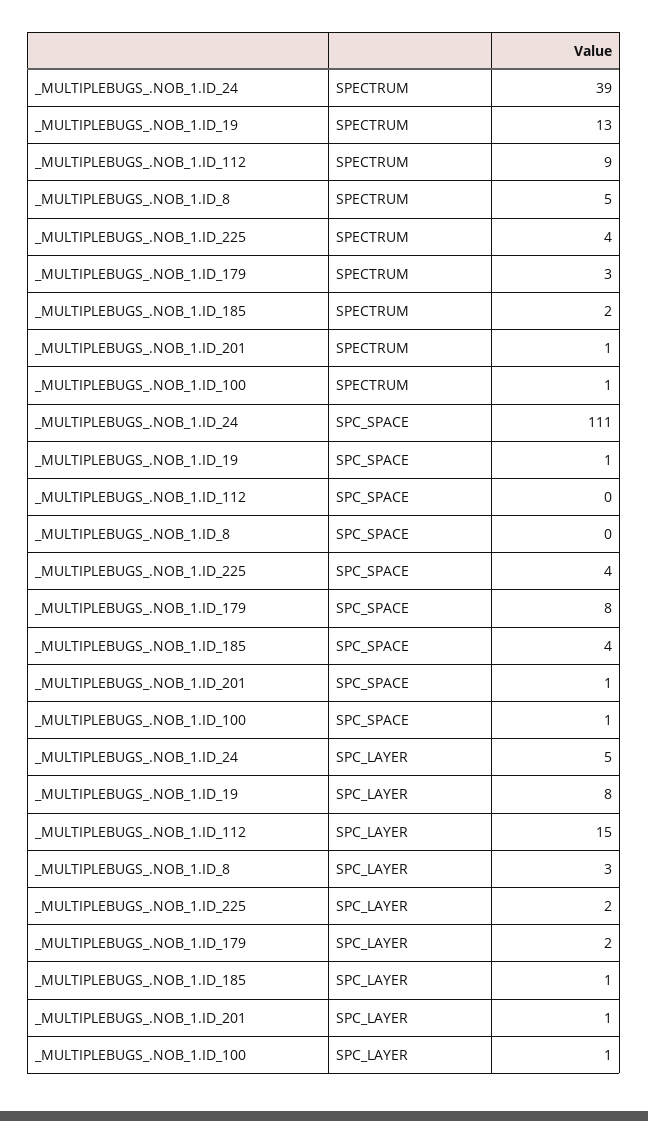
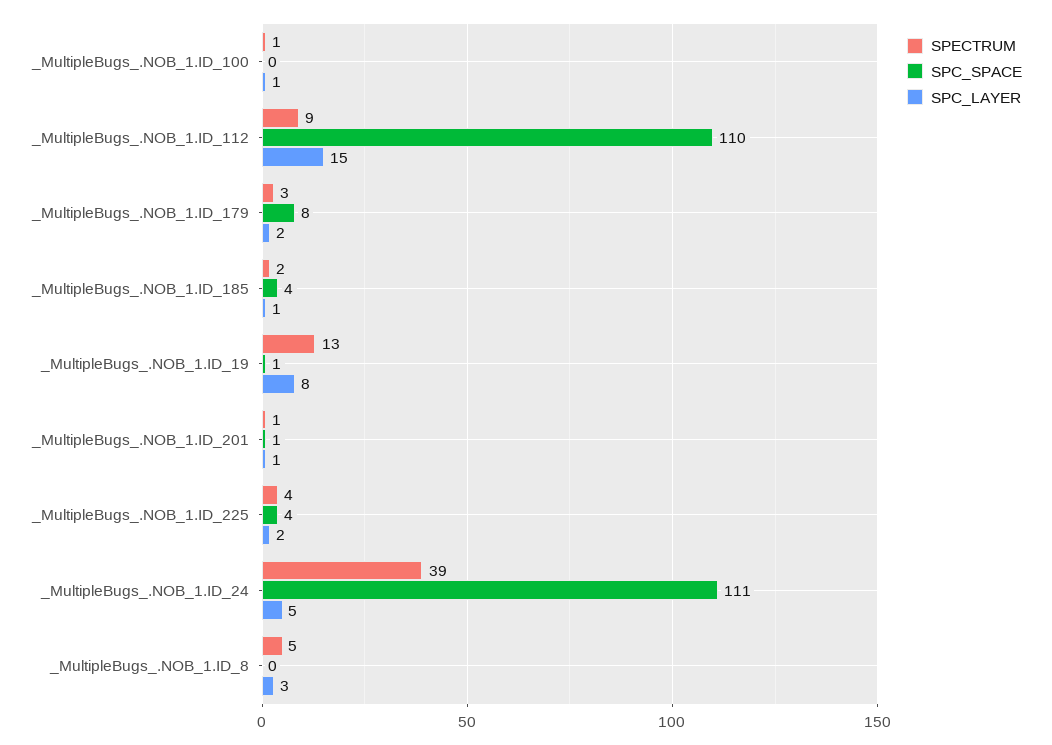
SPC_SPACE, _MULTIPLEBUGS_.NOB_1.ID_112: 0 -> 110
SPC_SPACE, _MULTIPLEBUGS_.NOB_1.ID_100: 1 -> 0

